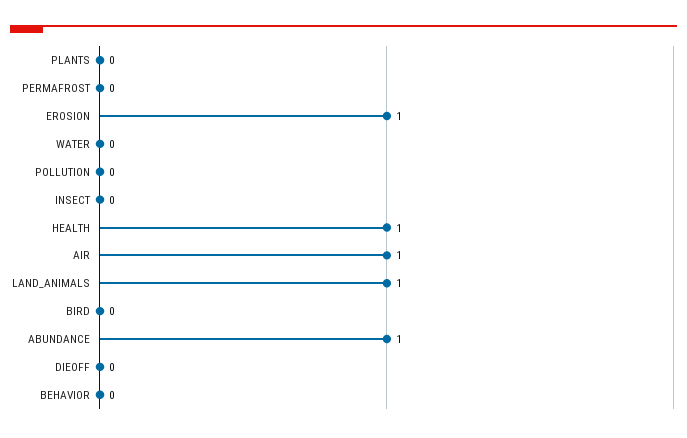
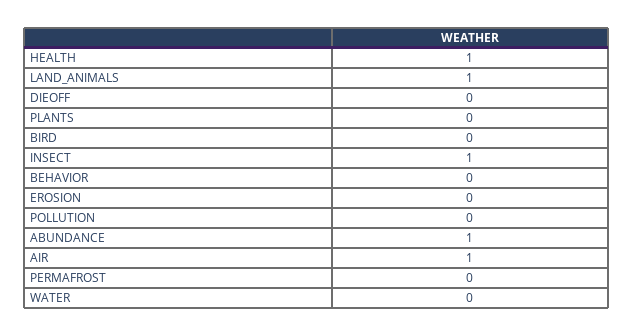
EROSION: 1 -> 0
INSECT: 0 -> 1

